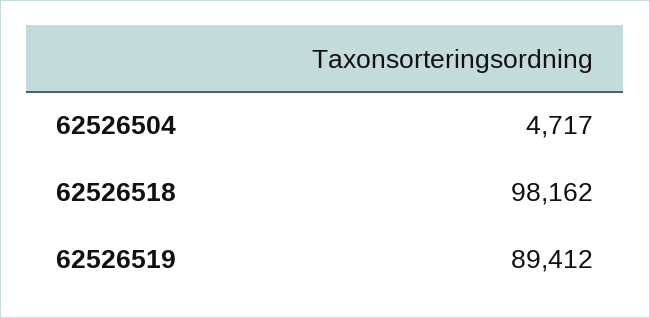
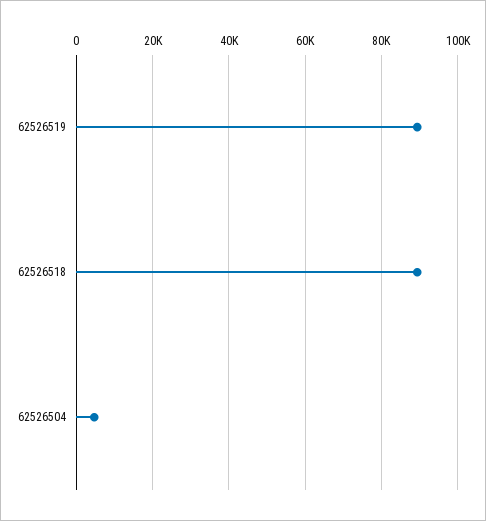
62526518: 98162 -> 90000

